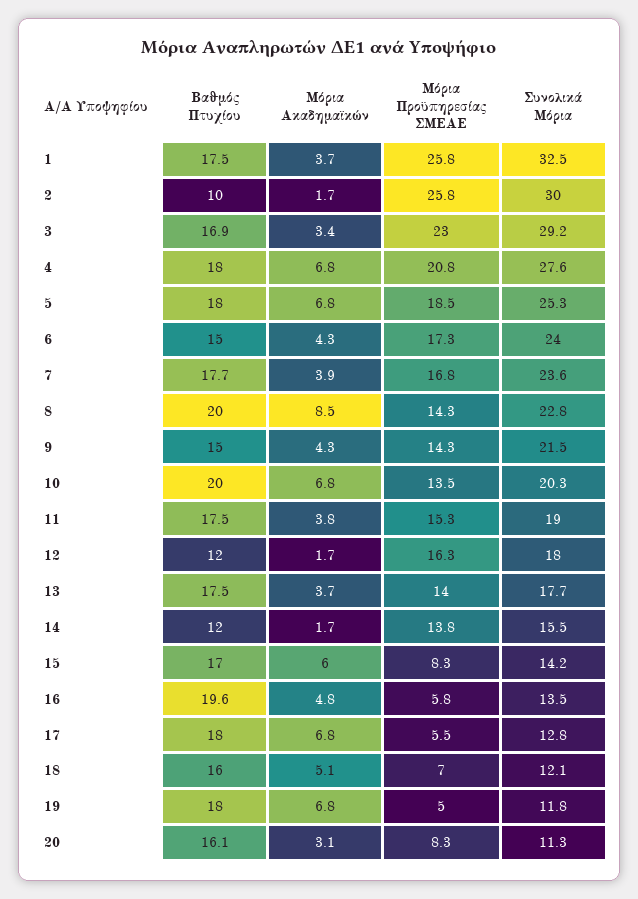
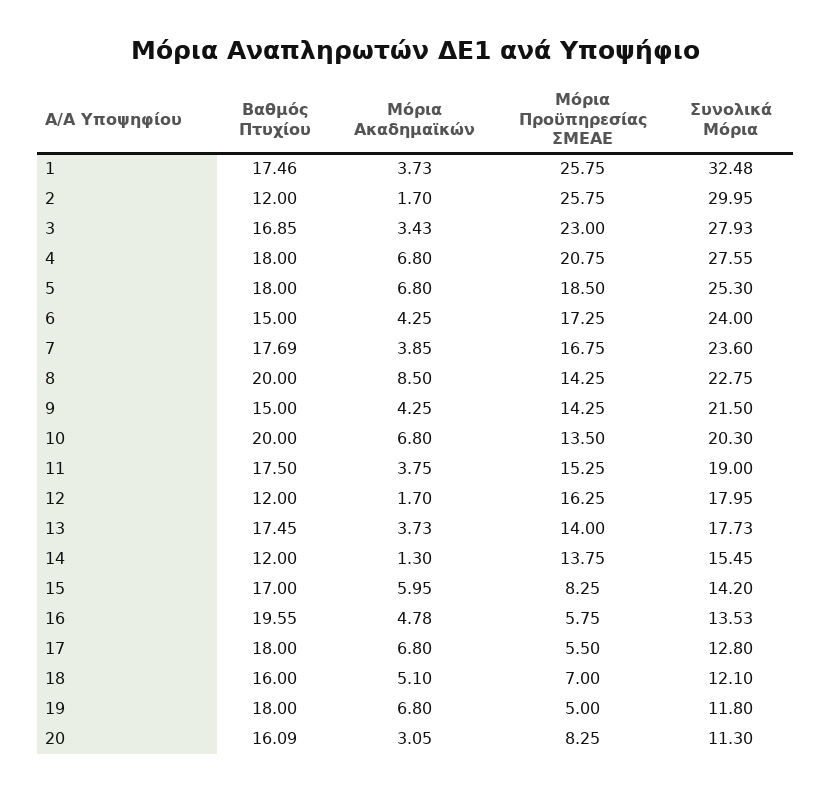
Βαθμός Πτυχίου, 2: 10 -> 12
Συνολικά Μόρια, 3: 29.2 -> 27.93
Μόρια Ακαδημαϊκών, 14: 1.7 -> 1.3

